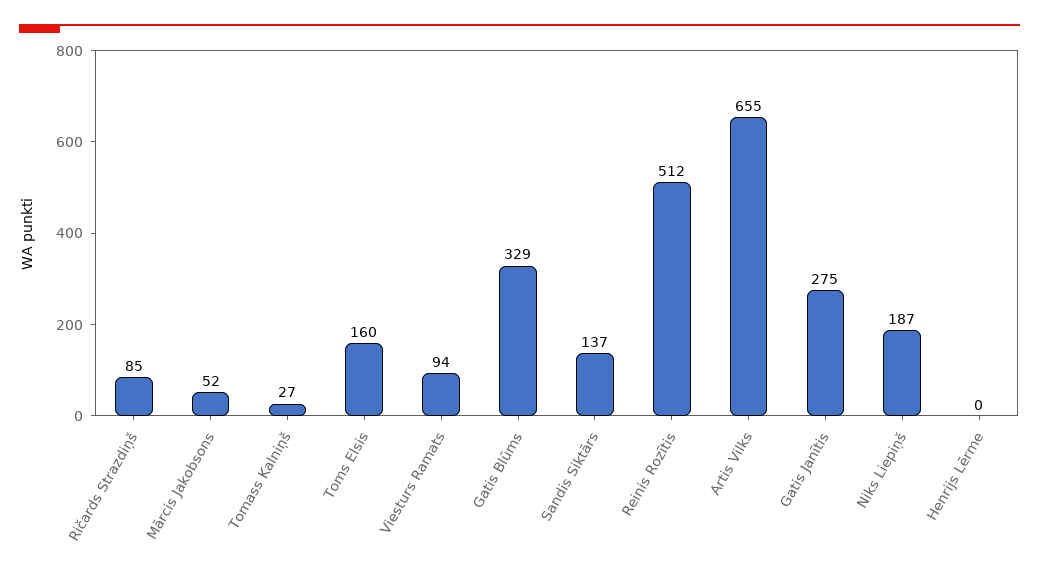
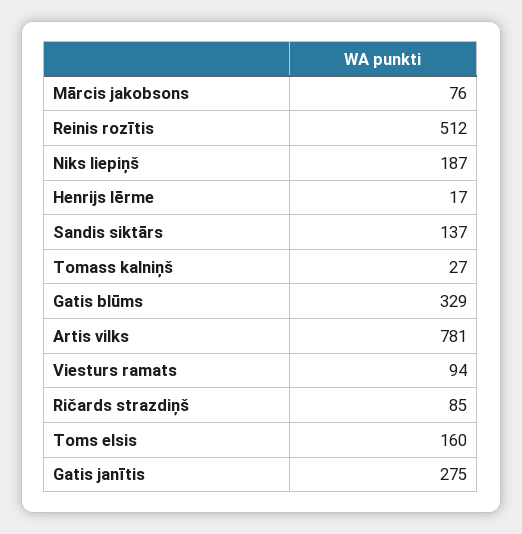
Mārcis Jakobsons: 52 -> 76
Artis Vilks: 655 -> 781
Henrijs Lērme: 0 -> 17

